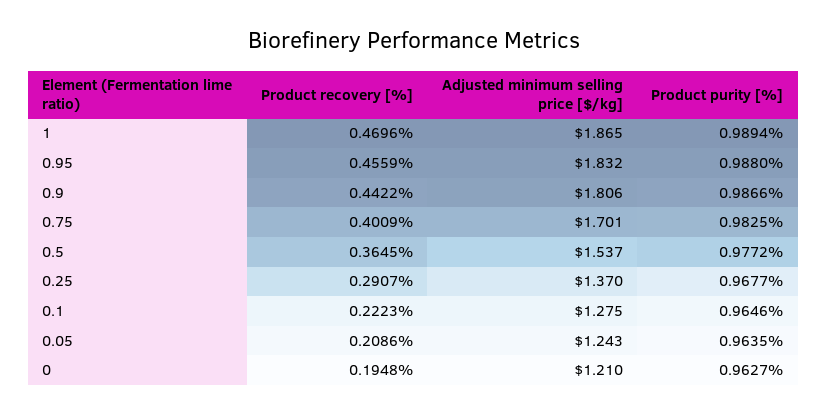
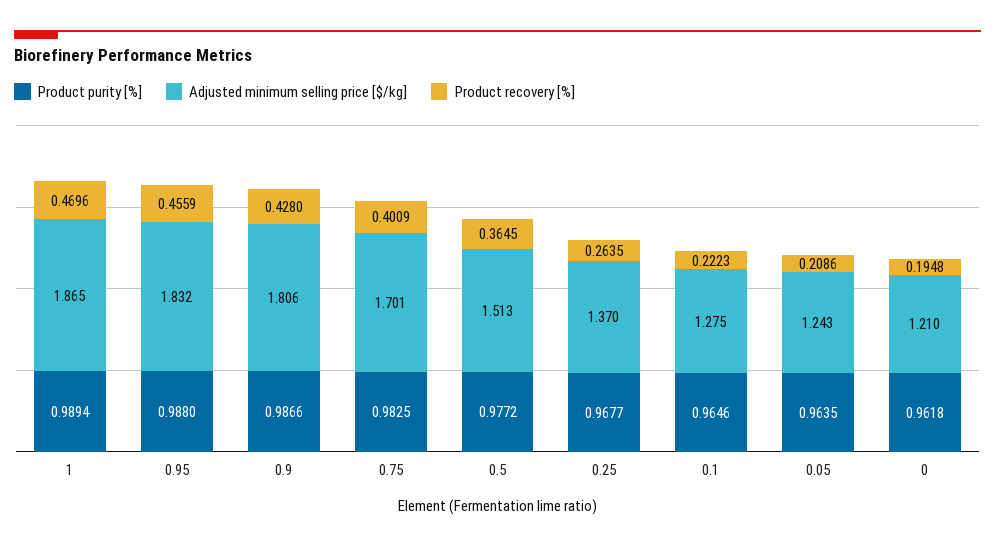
Product recovery [%], 0.9: 0.4422 -> 0.428
Adjusted minimum selling price [$/kg], 0.5: 1.537 -> 1.513
Product recovery [%], 0.25: 0.2907 -> 0.2635
Product purity [%], 0: 0.9627 -> 0.9618

